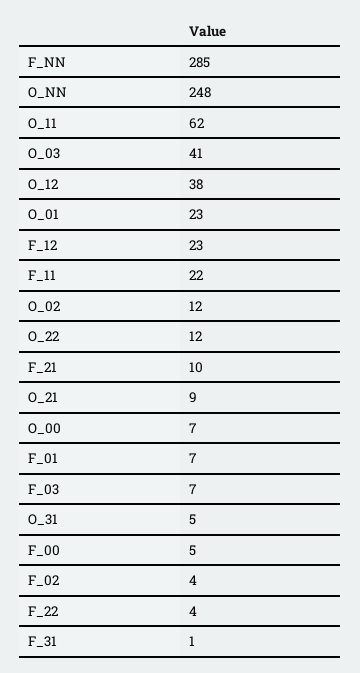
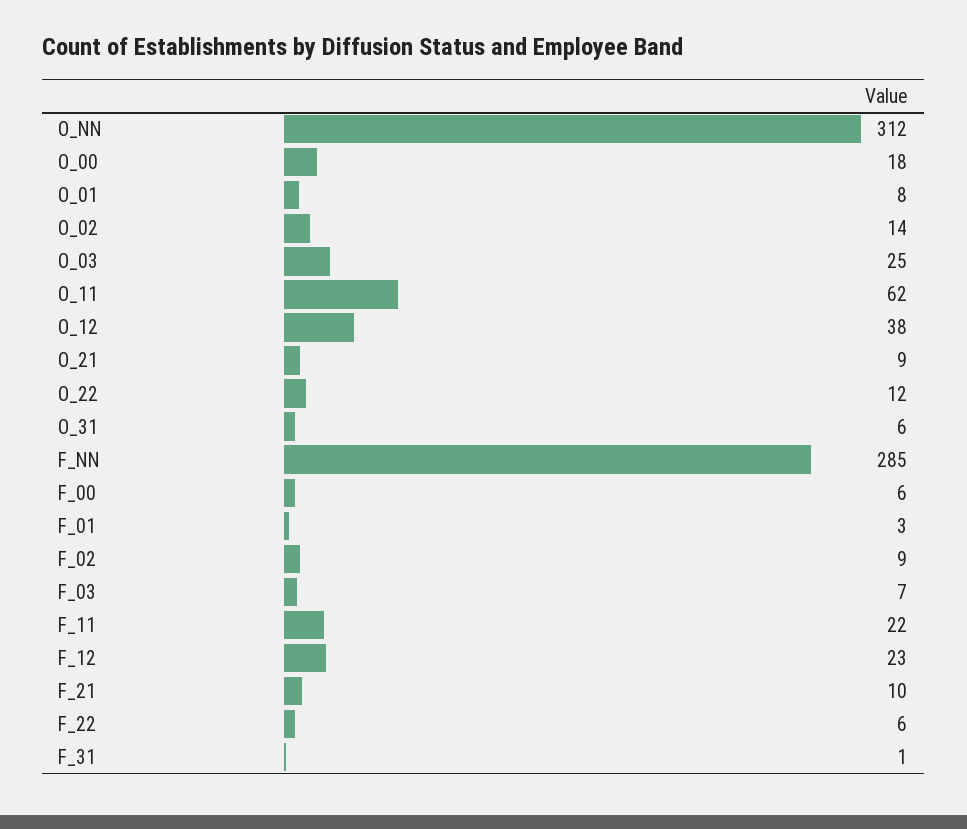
O_NN: 248 -> 312
O_03: 41 -> 25
O_01: 23 -> 8
O_02: 12 -> 14
O_00: 7 -> 18
F_01: 7 -> 3
O_31: 5 -> 6
F_00: 5 -> 6
F_02: 4 -> 9
F_22: 4 -> 6

